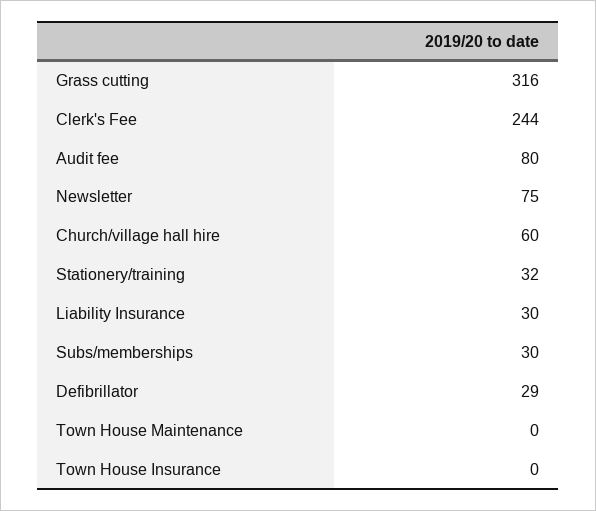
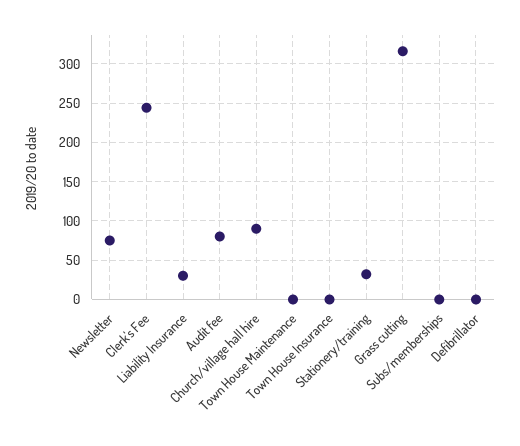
Church/village hall hire: 60 -> 90
Subs/memberships: 30 -> 0
Defibrillator: 29 -> 0

